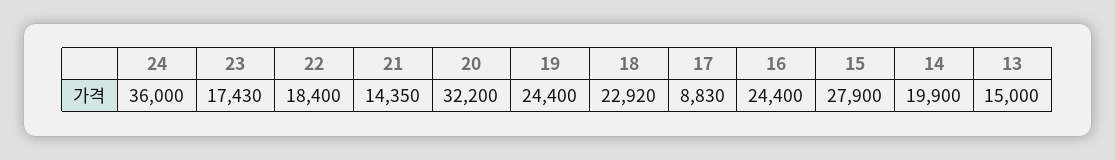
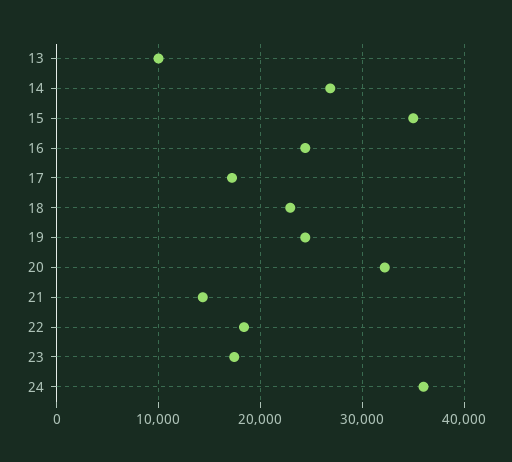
17: 8830 -> 17000
15: 27900 -> 35000
14: 19900 -> 27000
13: 15000 -> 10000

